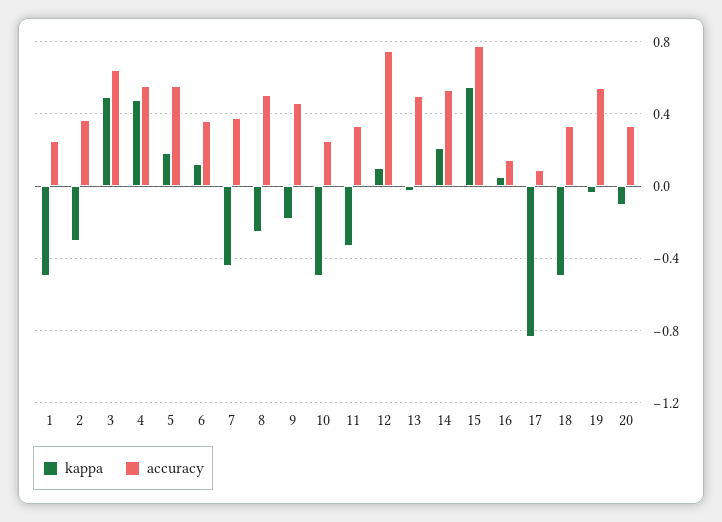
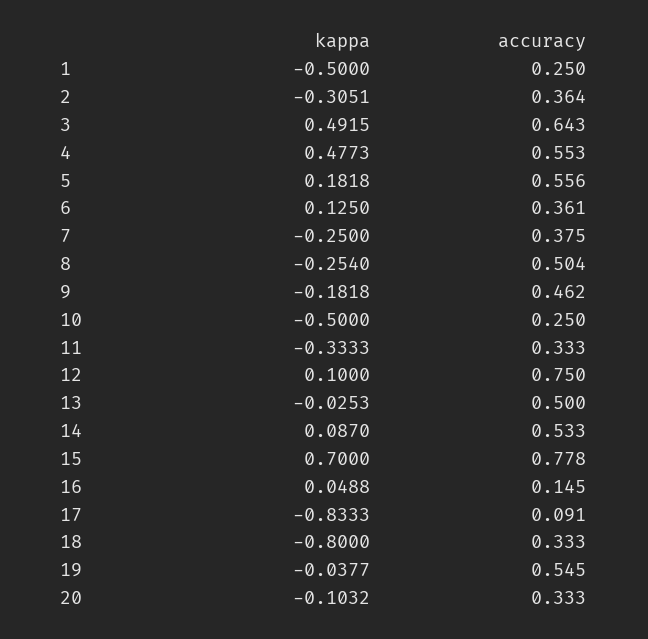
kappa, 7: -0.45 -> -0.25
kappa, 14: 0.2 -> 0.087
kappa, 15: 0.55 -> 0.7
kappa, 18: -0.5 -> -0.8

